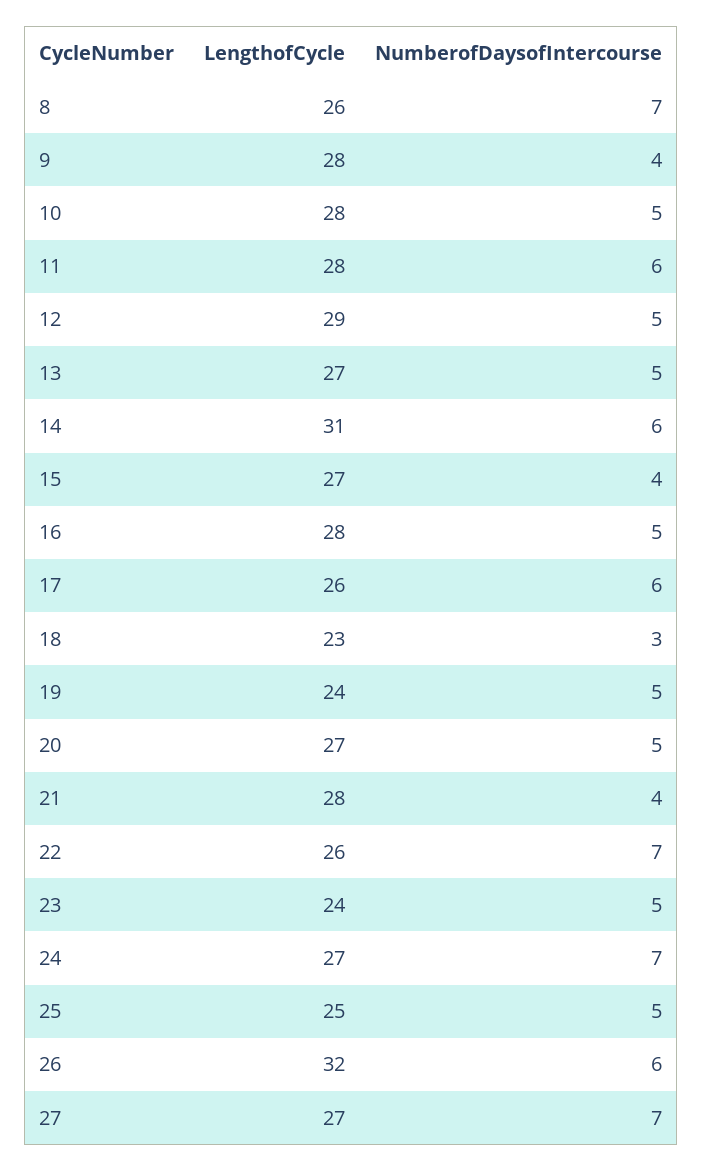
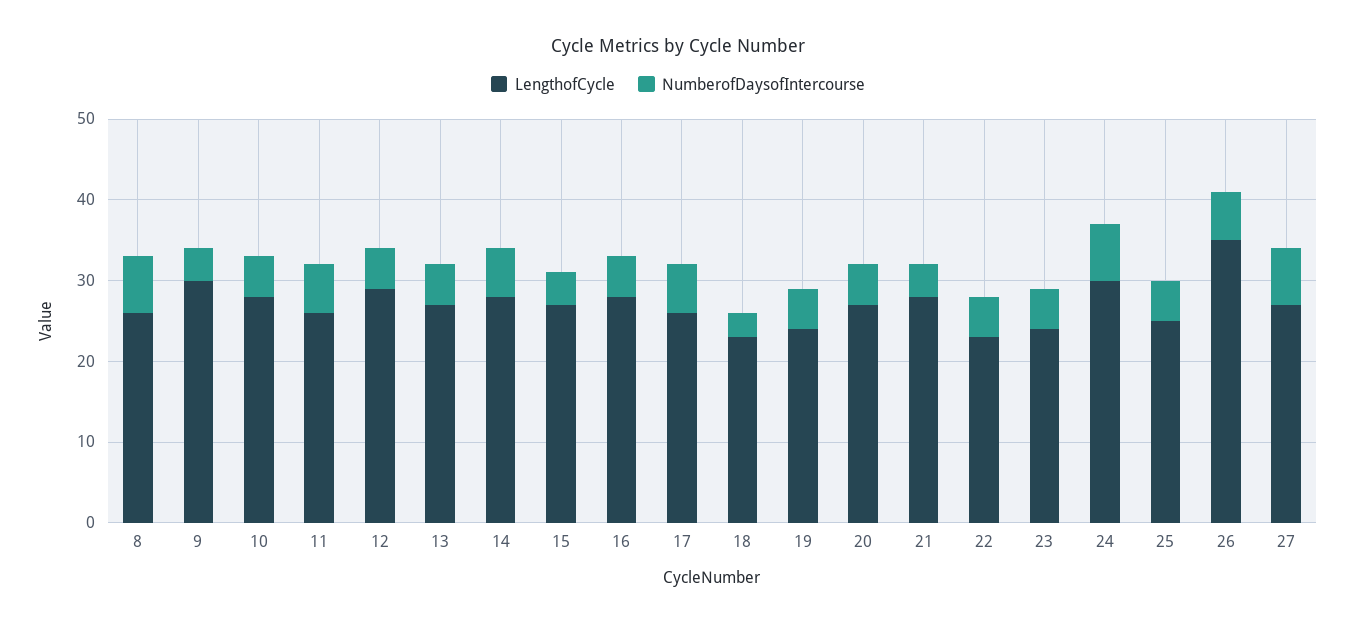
LengthofCycle, 9: 28 -> 30
LengthofCycle, 11: 28 -> 26
LengthofCycle, 14: 31 -> 28
LengthofCycle, 22: 26 -> 23
NumberofDaysofIntercourse, 22: 7 -> 5
LengthofCycle, 24: 27 -> 30
LengthofCycle, 26: 32 -> 35

